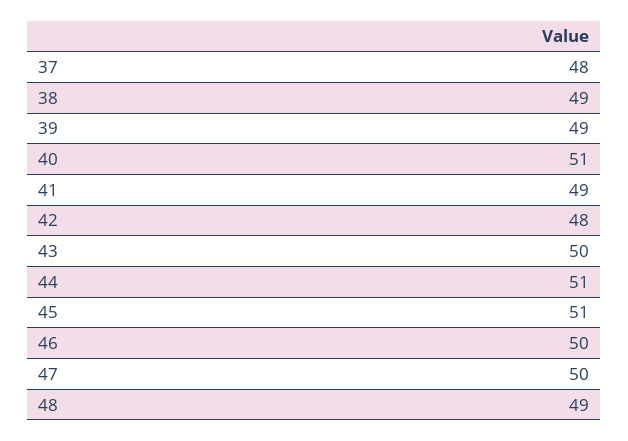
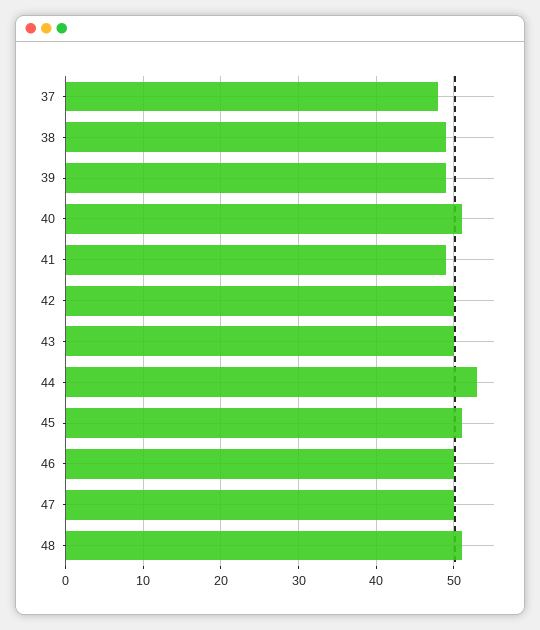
42: 48 -> 50
44: 51 -> 53
48: 49 -> 51

